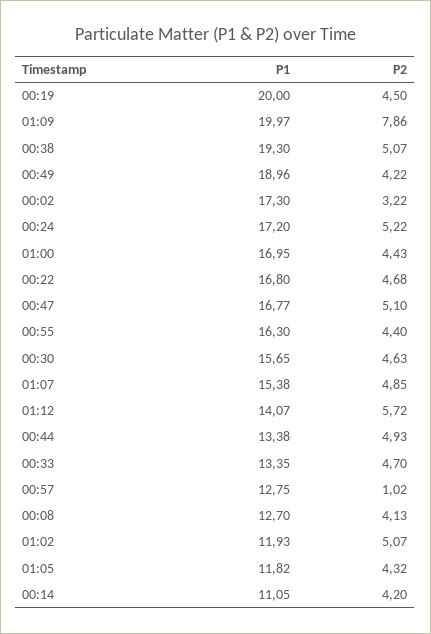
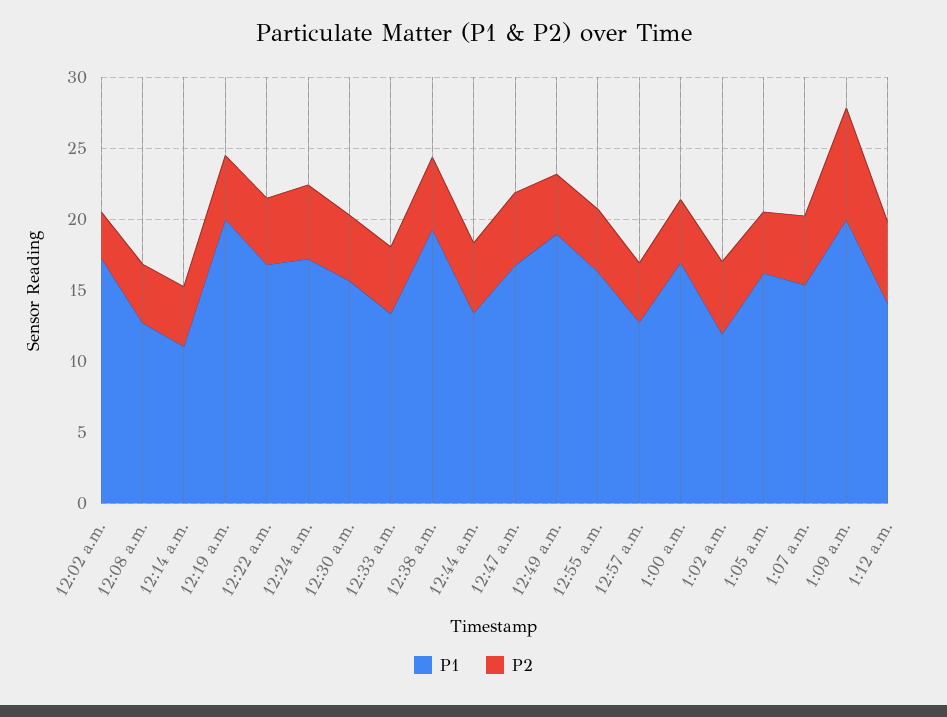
P2, 00:57: 1.02 -> 4
P1, 01:05: 11.82 -> 16

